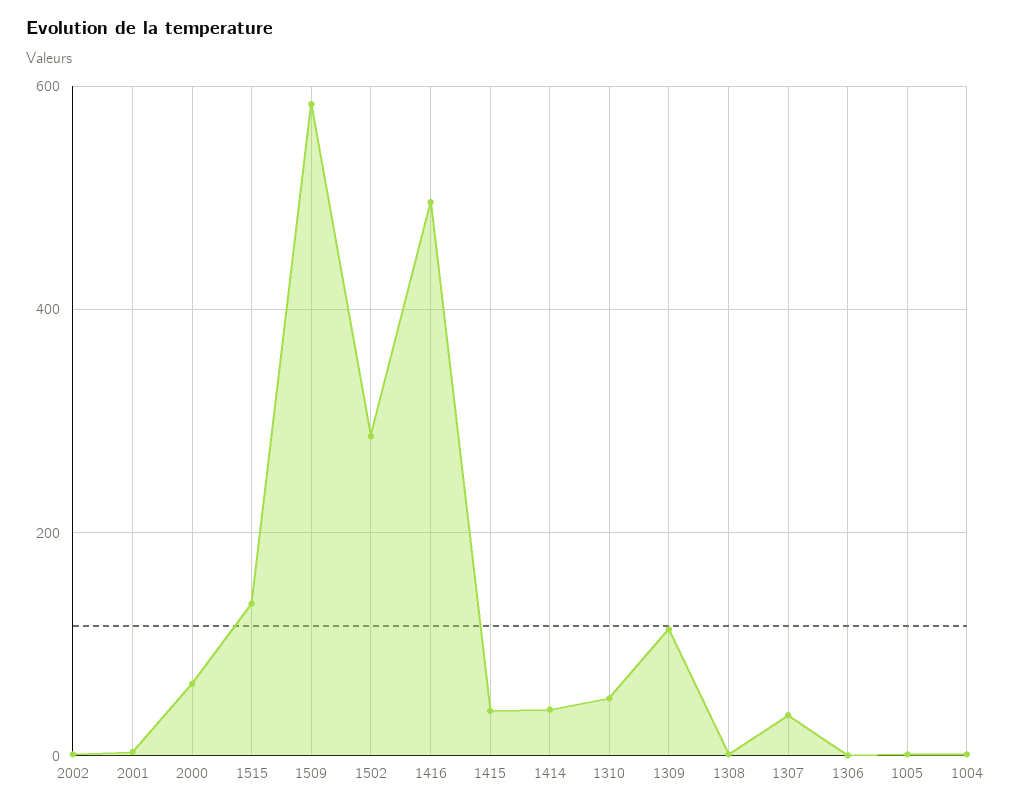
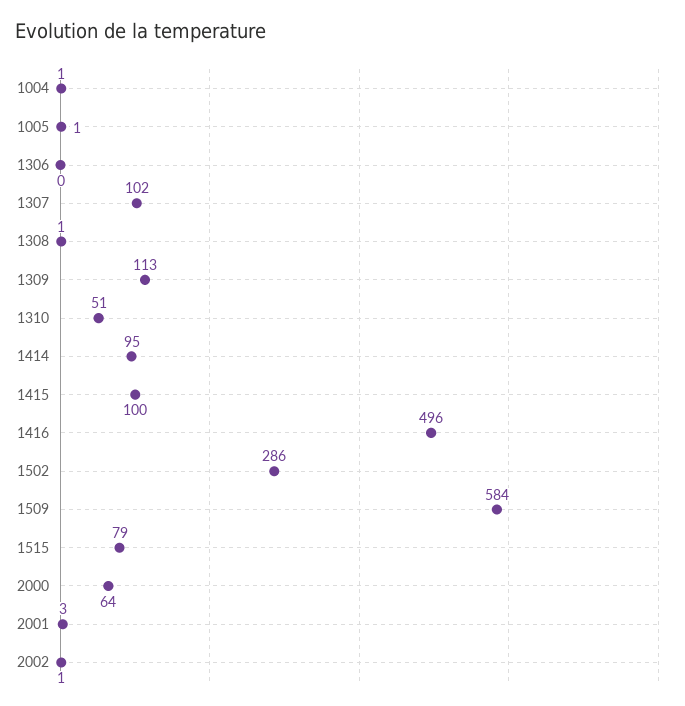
1515: 140 -> 79
1415: 40 -> 100
1414: 40 -> 95
1307: 40 -> 102

